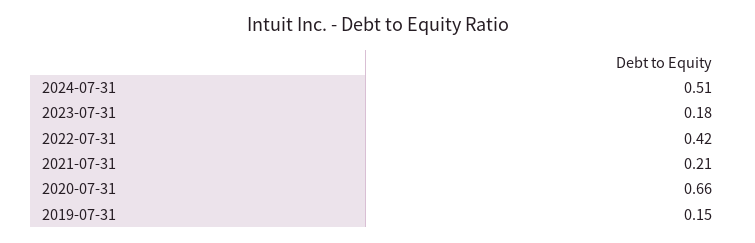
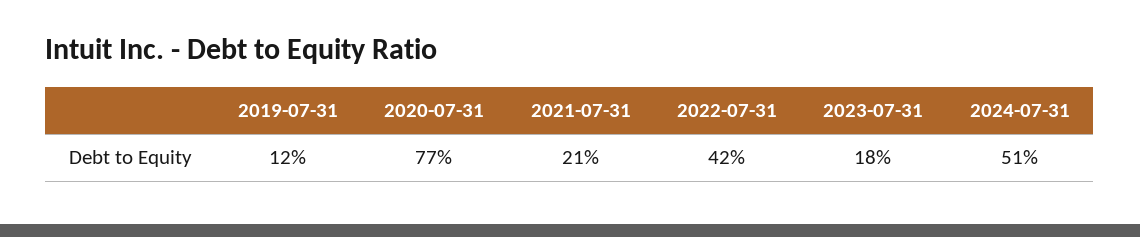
2020-07-31: 0.66 -> 0.77
2019-07-31: 0.15 -> 0.12

